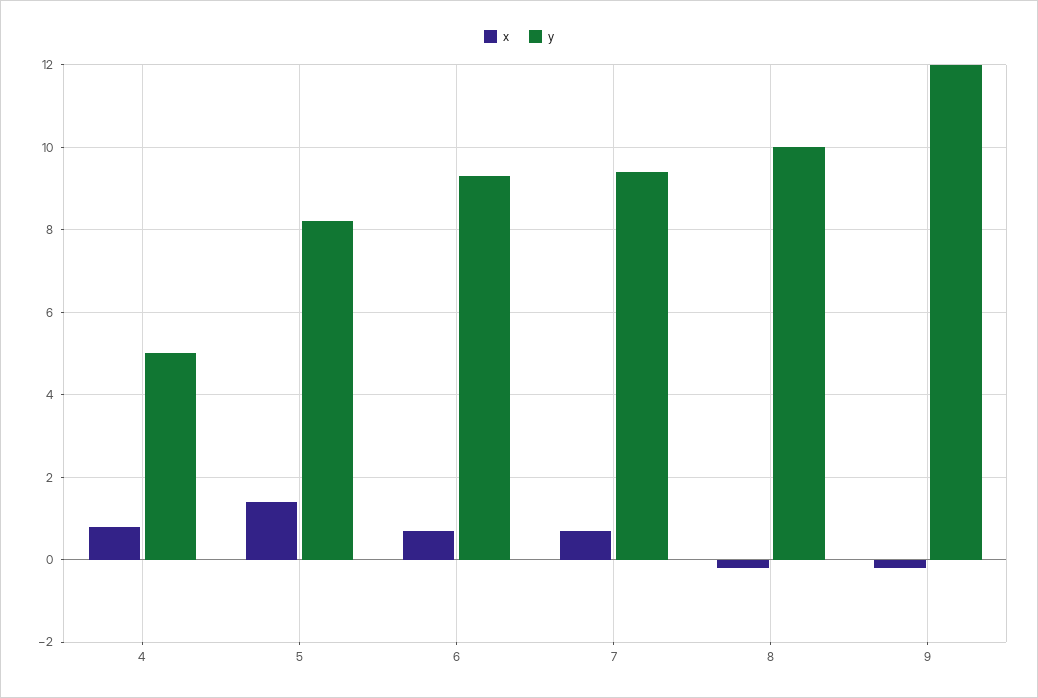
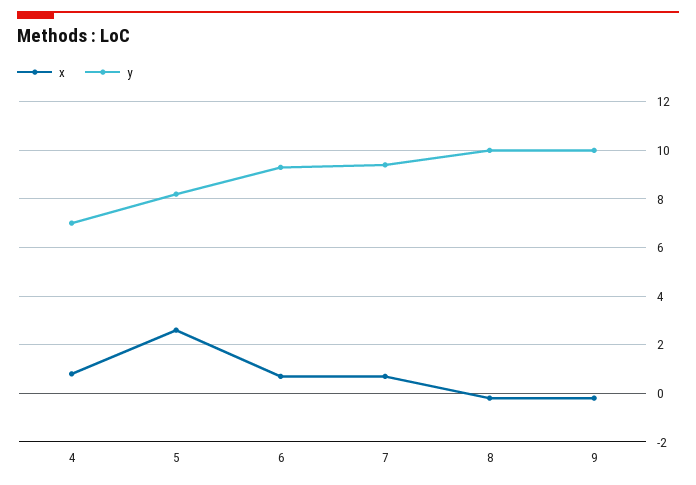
y, 4: 5 -> 7
x, 5: 1.5 -> 2.5
y, 9: 12 -> 10

